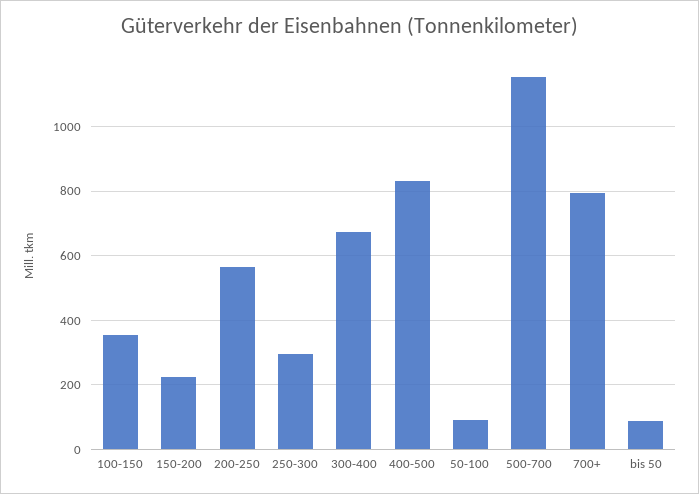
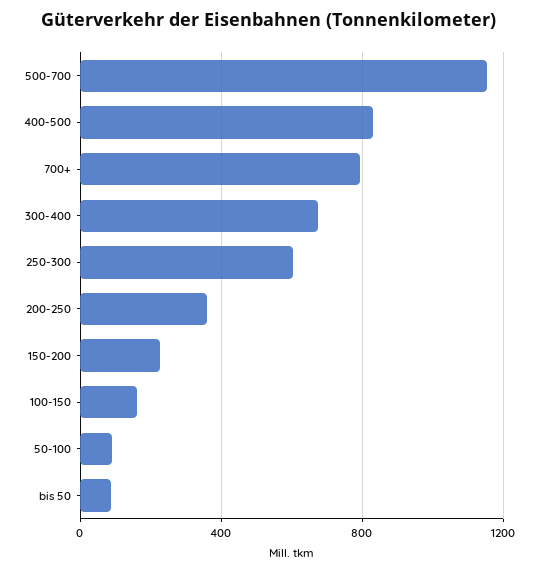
100-150: 360 -> 150
200-250: 560 -> 350
250-300: 300 -> 600

